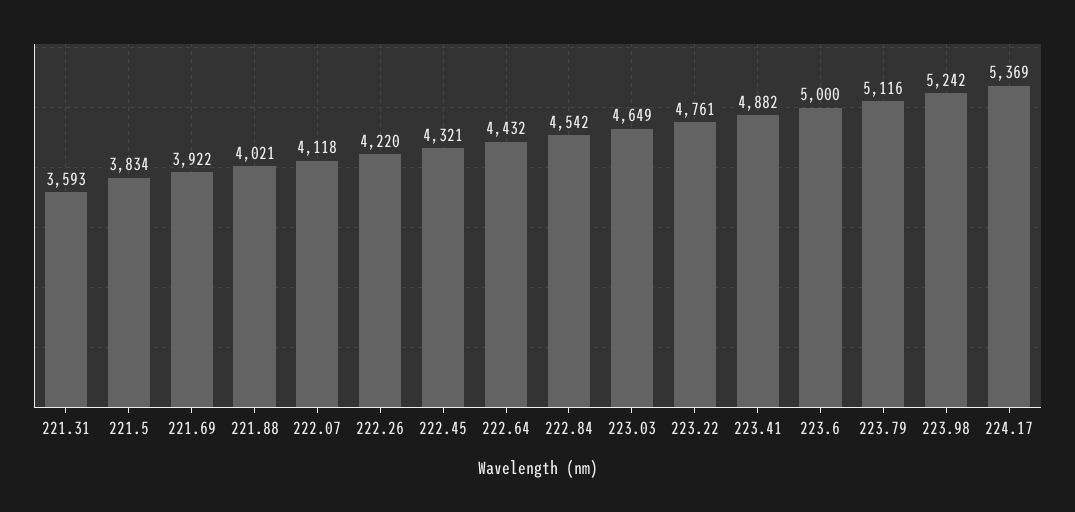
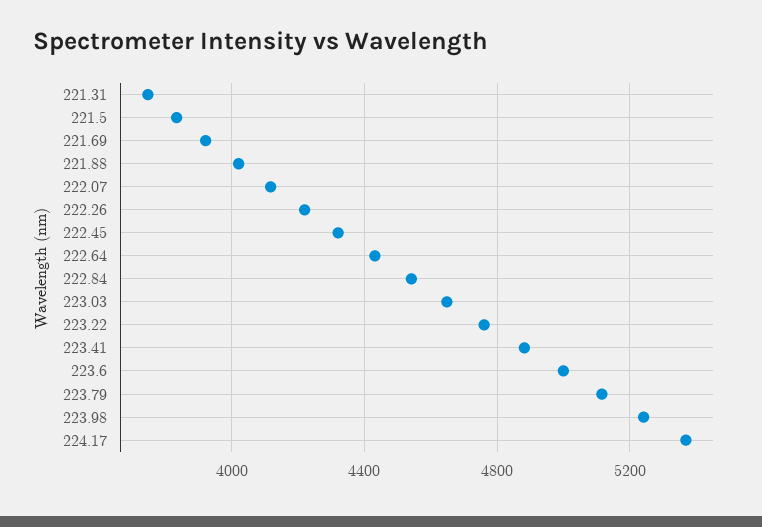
221.31: 3593 -> 3750

